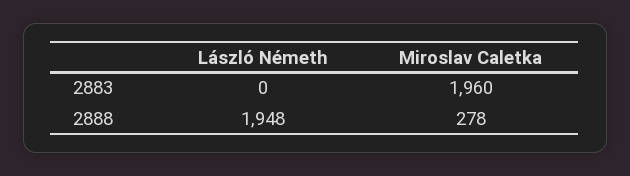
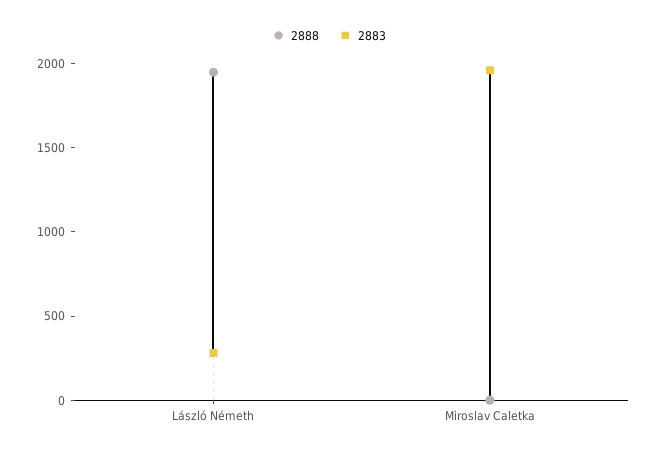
2883, László Németh: 0 -> 300
2888, Miroslav Caletka: 278 -> 0

